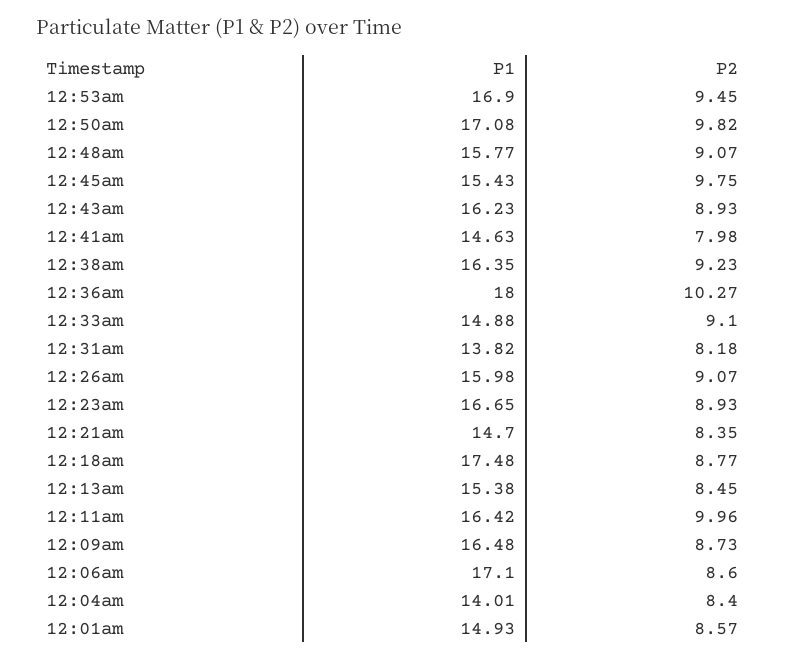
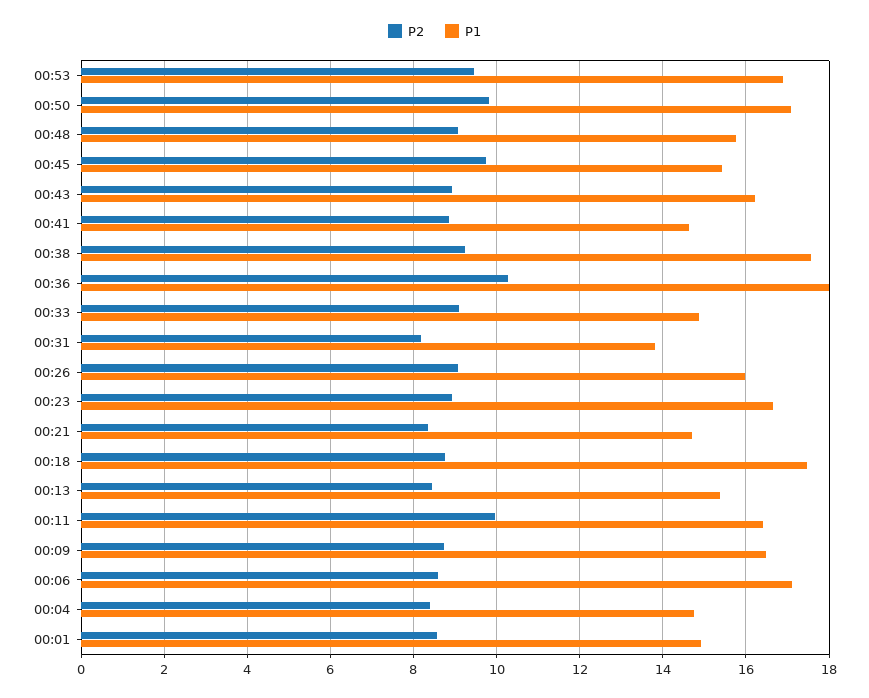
P2, 12:41am: 7.98 -> 8.8
P1, 12:38am: 16.35 -> 17.6
P1, 12:04am: 14.01 -> 14.8

